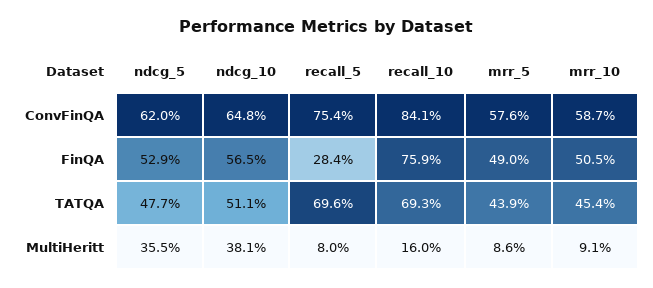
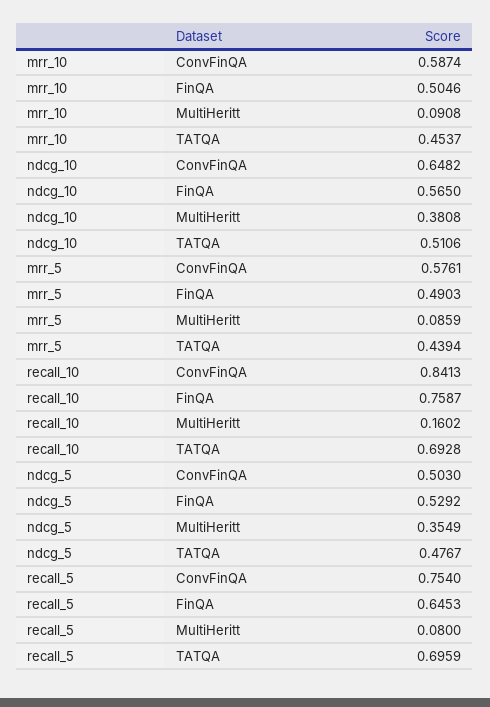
ndcg_5, ConvFinQA: 0.62 -> 0.503
recall_5, FinQA: 0.284 -> 0.6453

